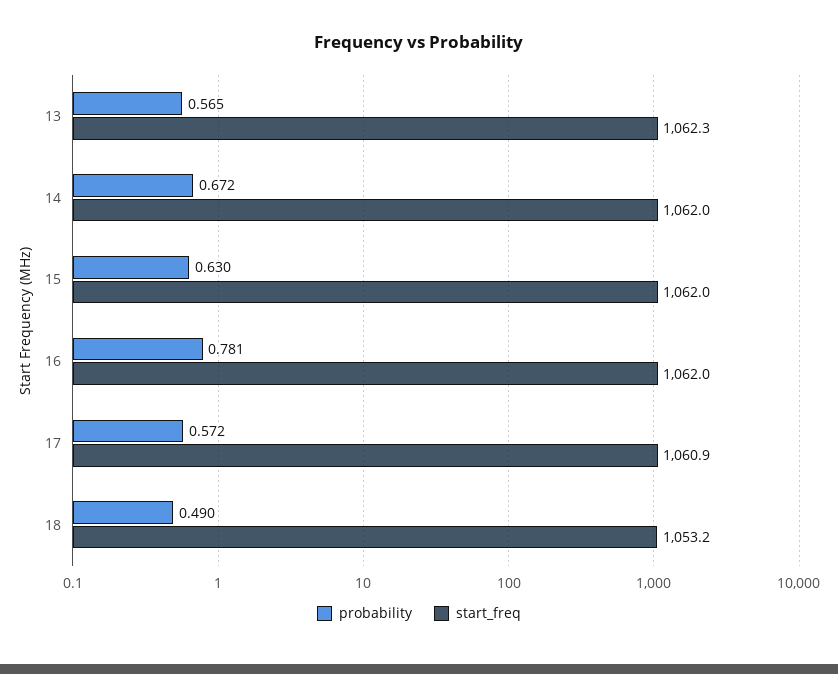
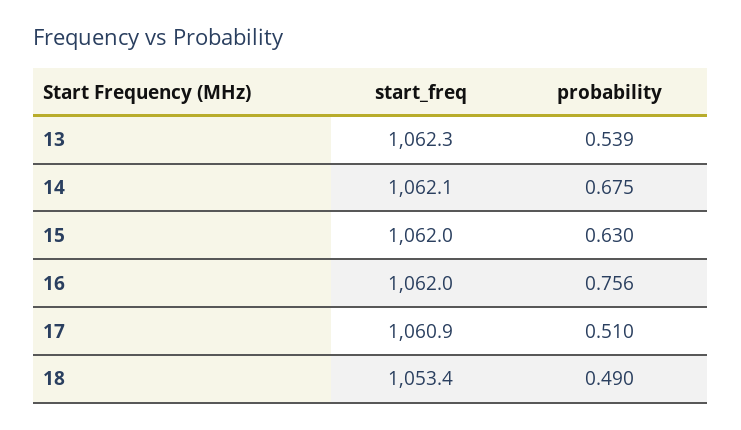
probability, 13: 0.565 -> 0.539
probability, 14: 0.672 -> 0.675
start_freq, 14: 1062 -> 1062.1
probability, 16: 0.781 -> 0.756
probability, 17: 0.572 -> 0.51
start_freq, 18: 1053.2 -> 1053.4

